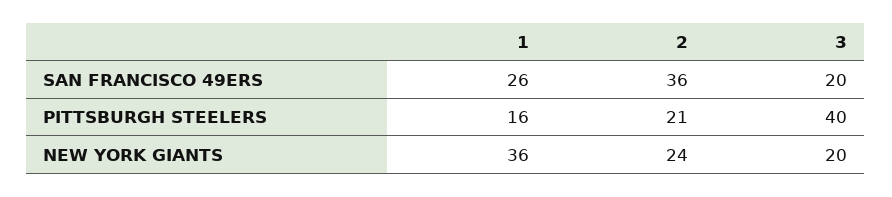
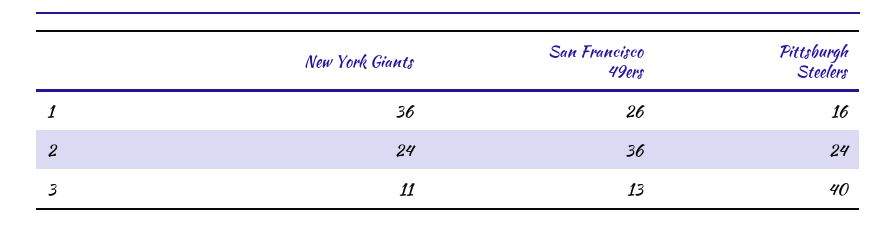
3, SAN FRANCISCO 49ERS: 20 -> 13
2, PITTSBURGH STEELERS: 21 -> 24
3, NEW YORK GIANTS: 20 -> 11

